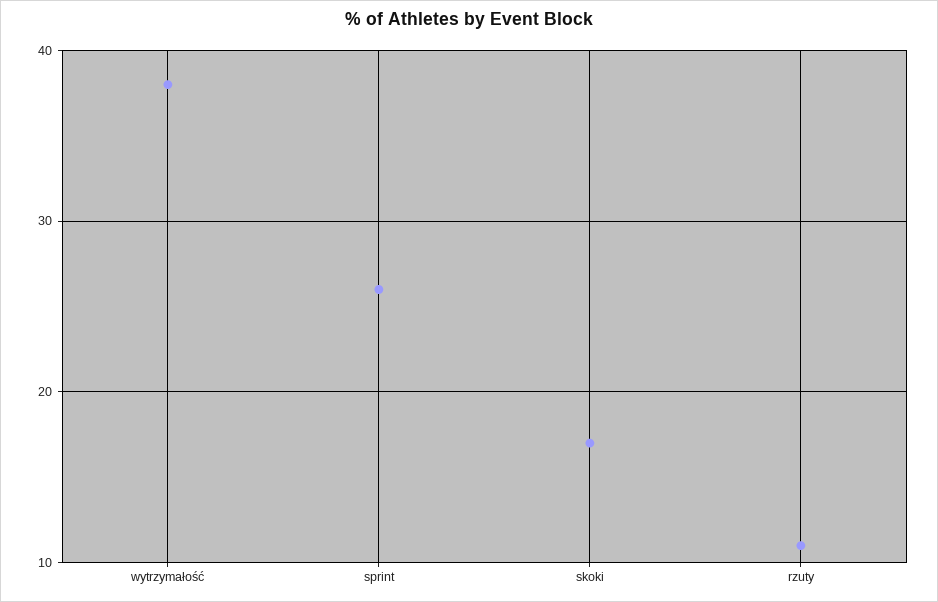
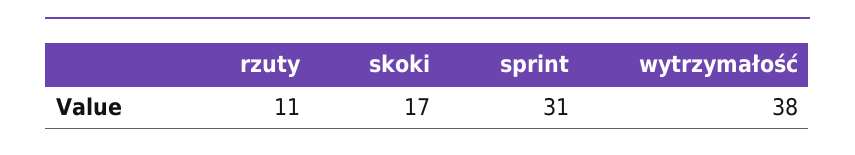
sprint: 26 -> 31

